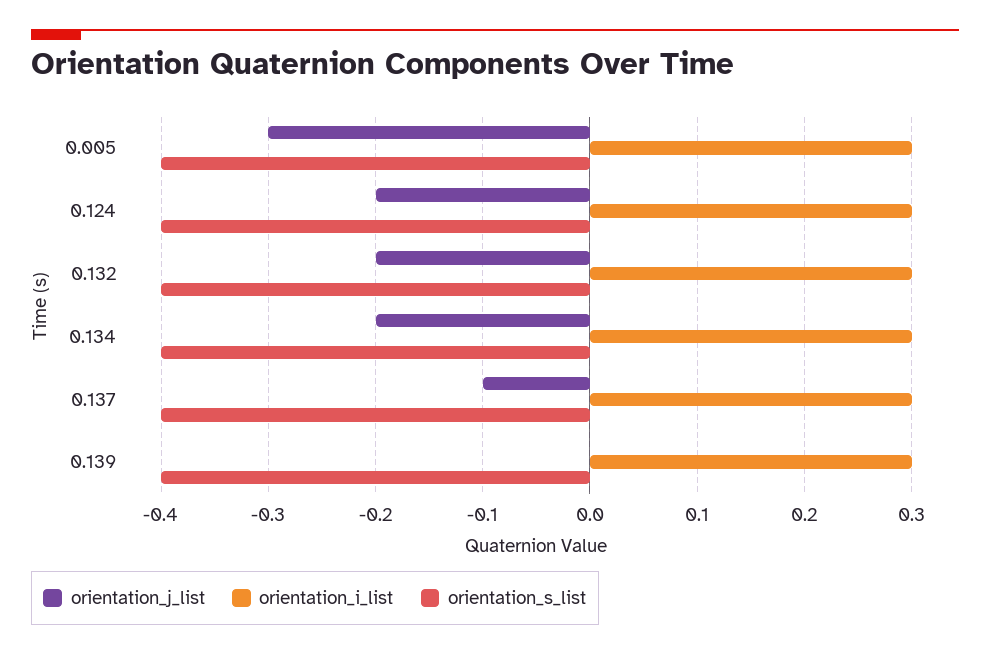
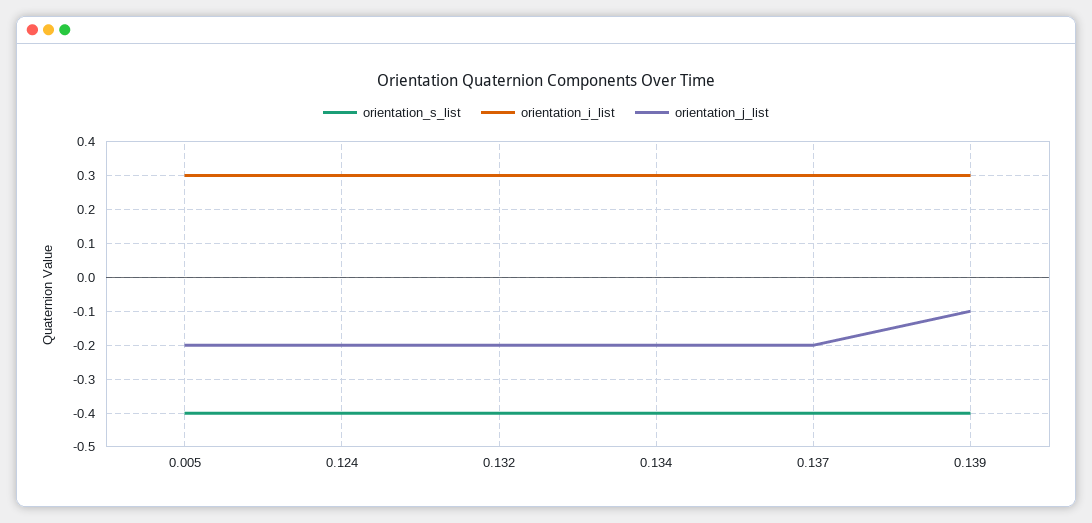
orientation_j_list, 0.005: -0.3 -> -0.2
orientation_j_list, 0.137: -0.1 -> -0.2
orientation_j_list, 0.139: 0 -> -0.1

